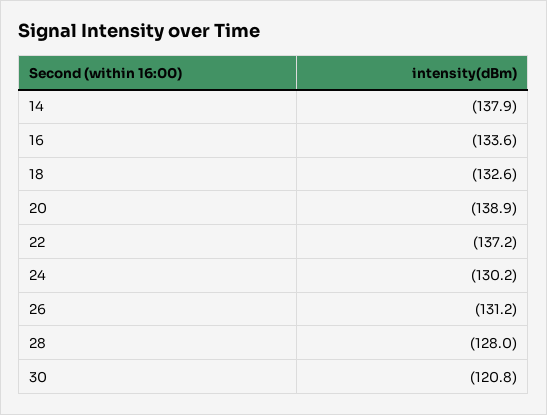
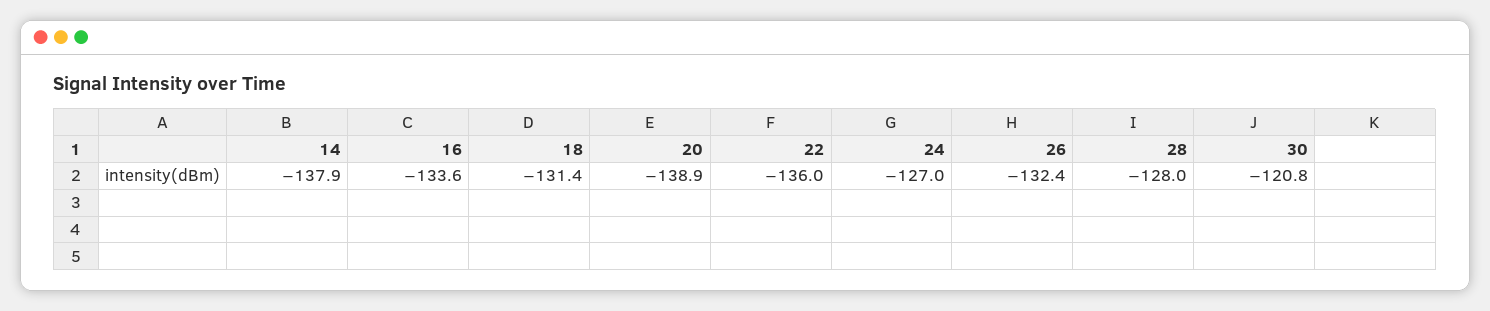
18: -132.6 -> -131.4
22: -137.2 -> -136
24: -130.2 -> -127
26: -131.2 -> -132.4

